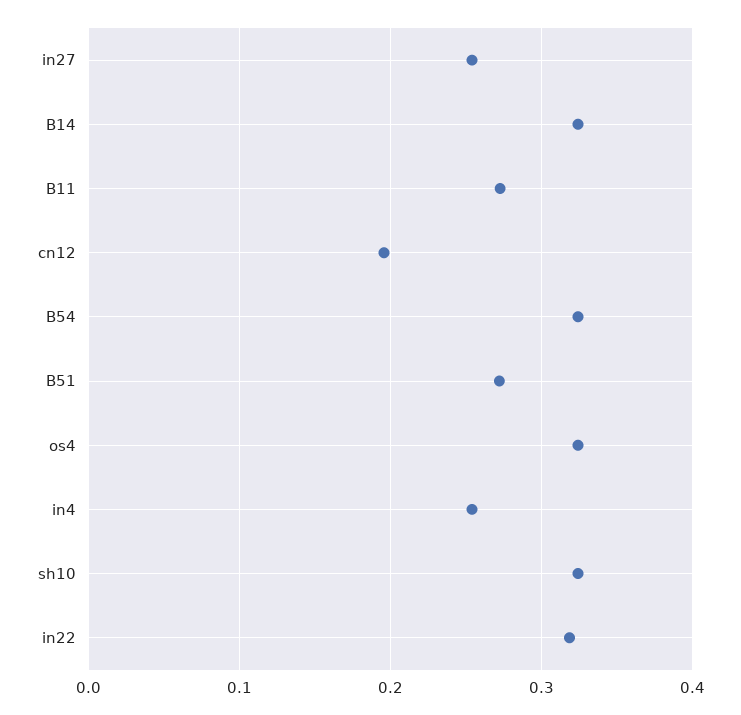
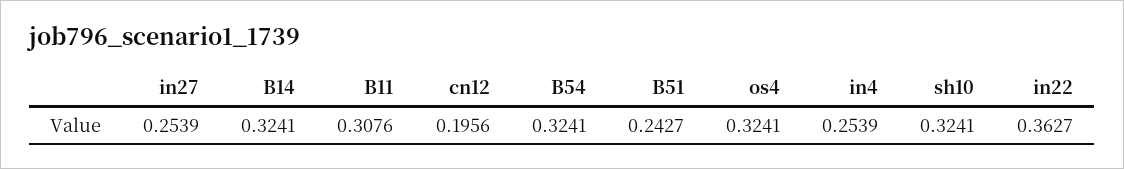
B11: 0.27 -> 0.3076
B51: 0.27 -> 0.2427
in22: 0.32 -> 0.3627

